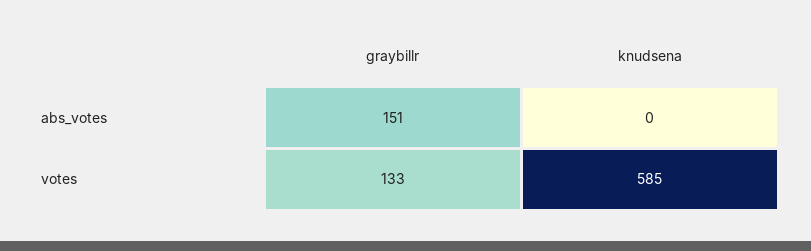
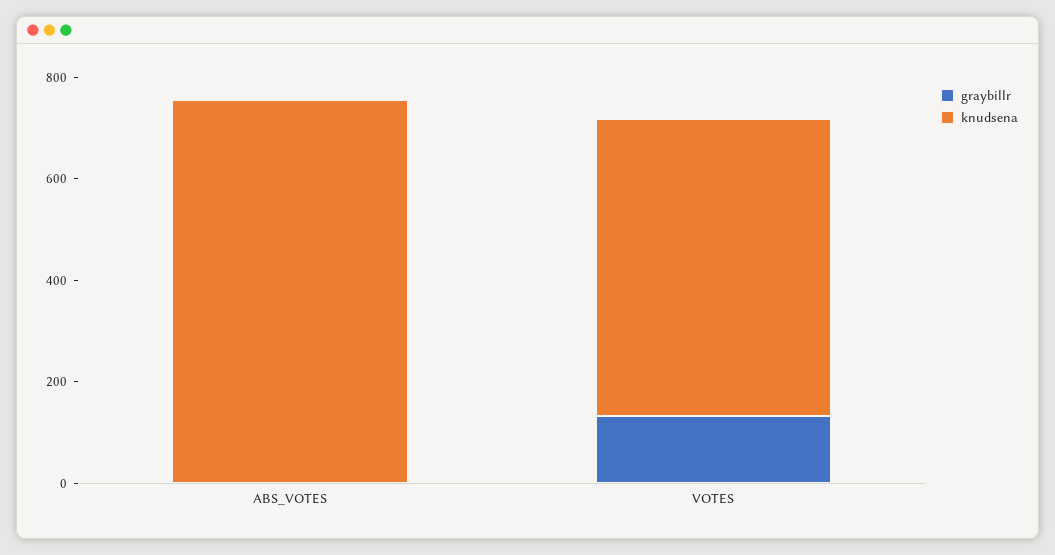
graybillr, abs_votes: 151 -> 0
knudsena, abs_votes: 0 -> 750

